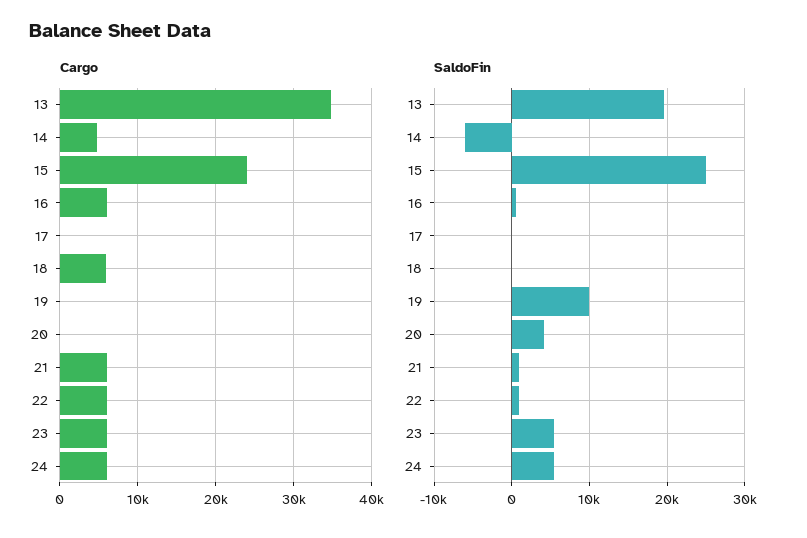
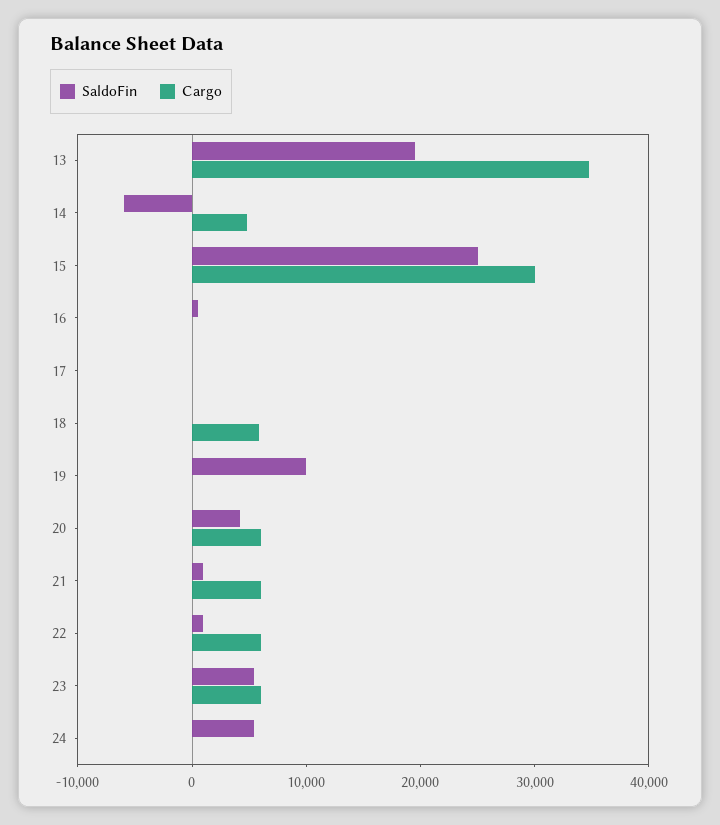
Cargo, 15: 24000 -> 30000
Cargo, 16: 6000 -> 0
Cargo, 20: 0 -> 6000
Cargo, 24: 6000 -> 0

